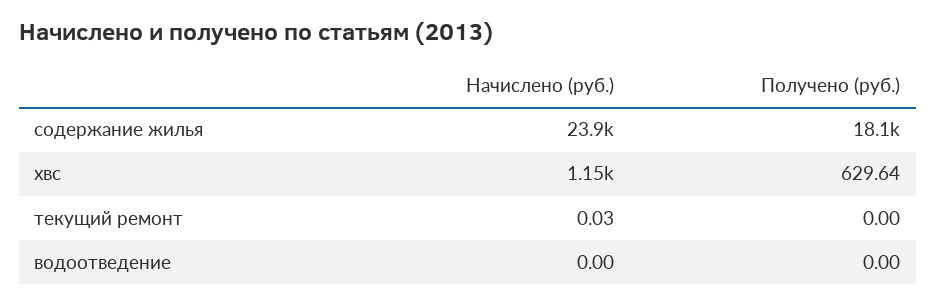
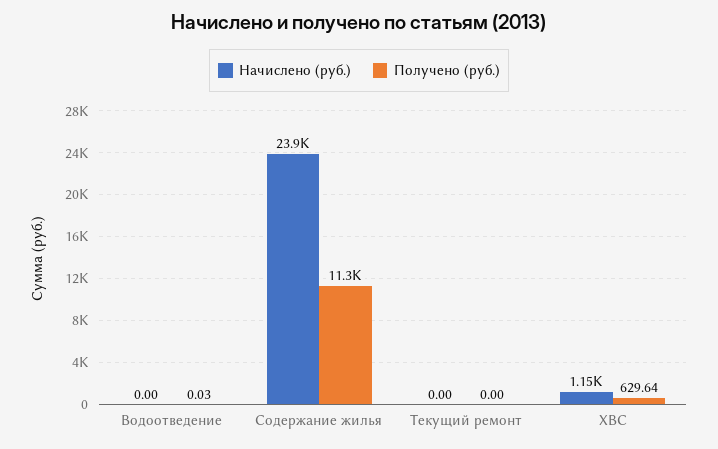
Получено (руб.), содержание жилья: 18100 -> 11300
Начислено (руб.), текущий ремонт: 0.03 -> 0
Получено (руб.), водоотведение: 0 -> 0.03

